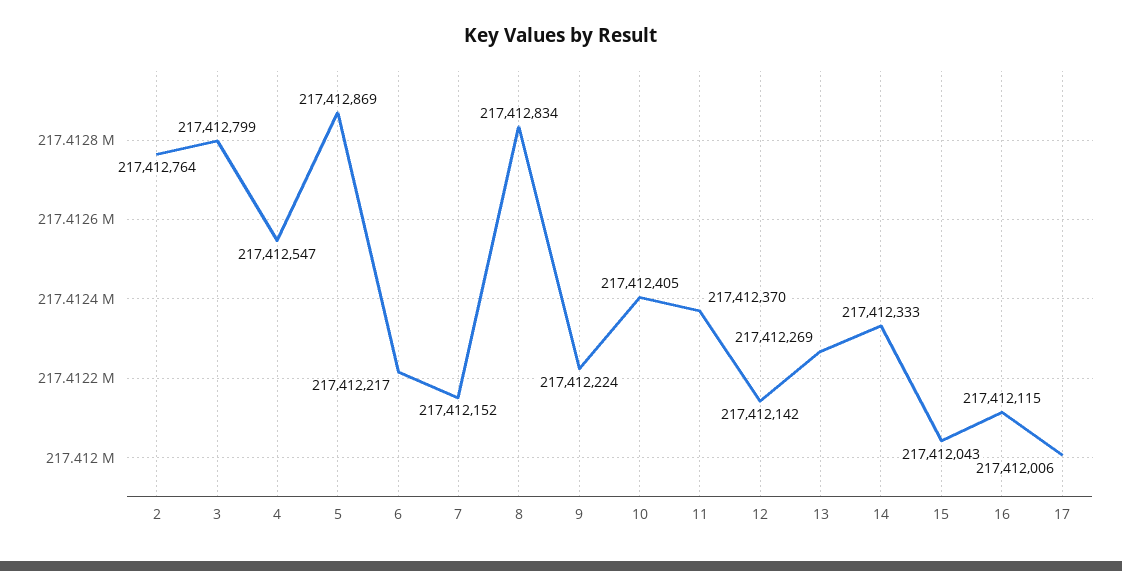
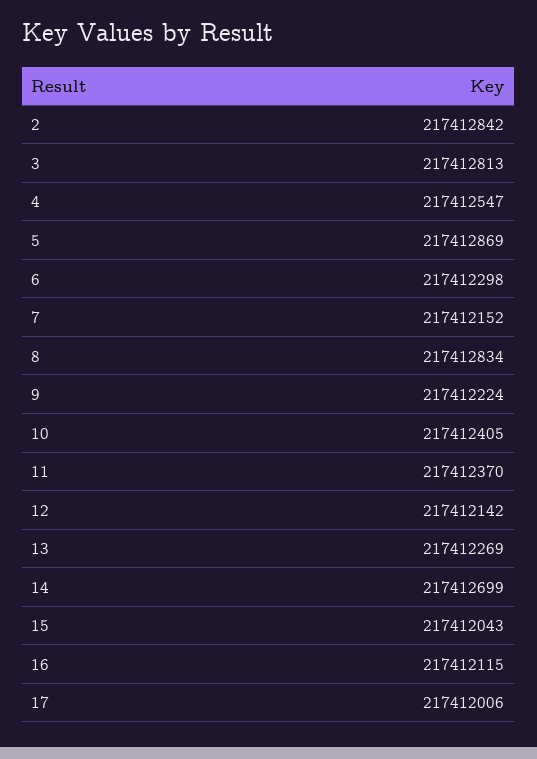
2: 217412764 -> 217412842
3: 217412799 -> 217412813
6: 217412217 -> 217412298
14: 217412333 -> 217412699

